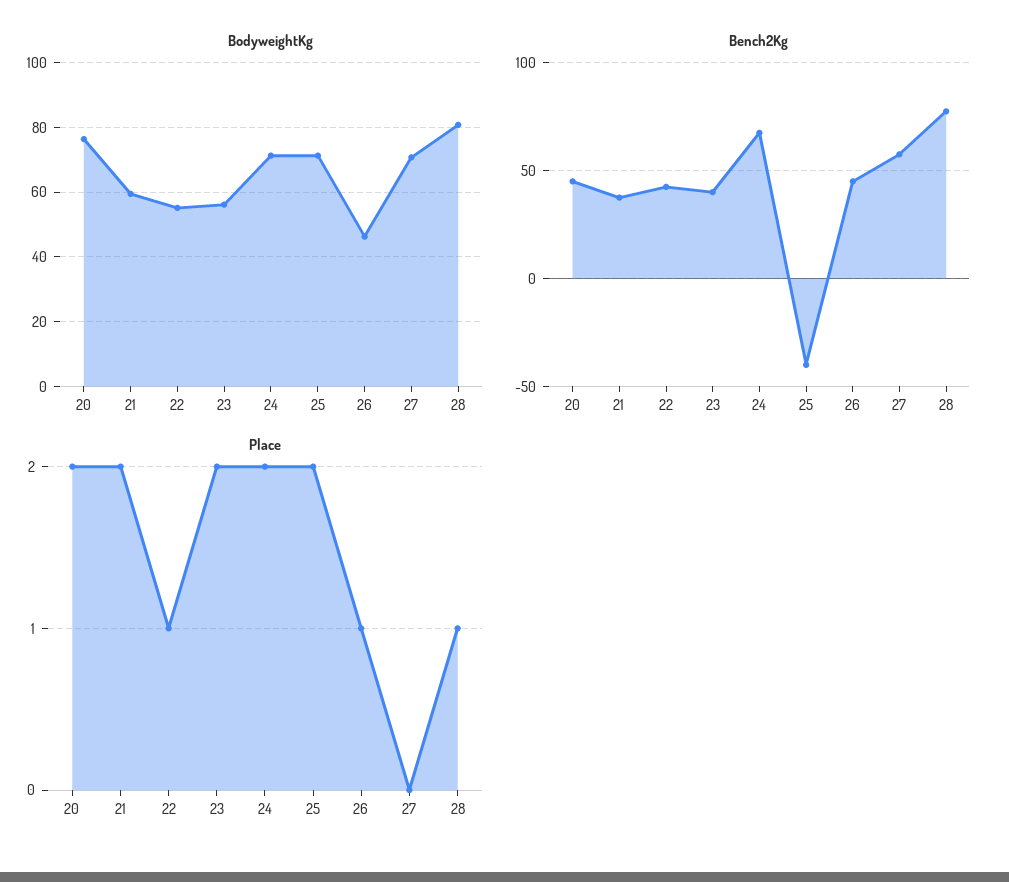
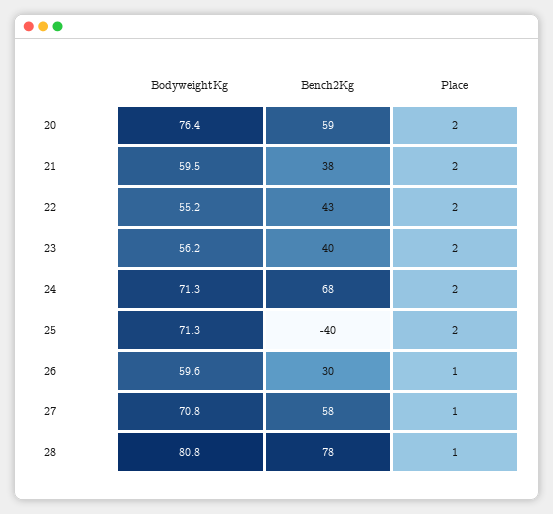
BodyweightKg, 26: 46 -> 59.6
Bench2Kg, 20: 45 -> 59
Bench2Kg, 26: 45 -> 30
Place, 22: 1 -> 2
Place, 27: 0 -> 1

